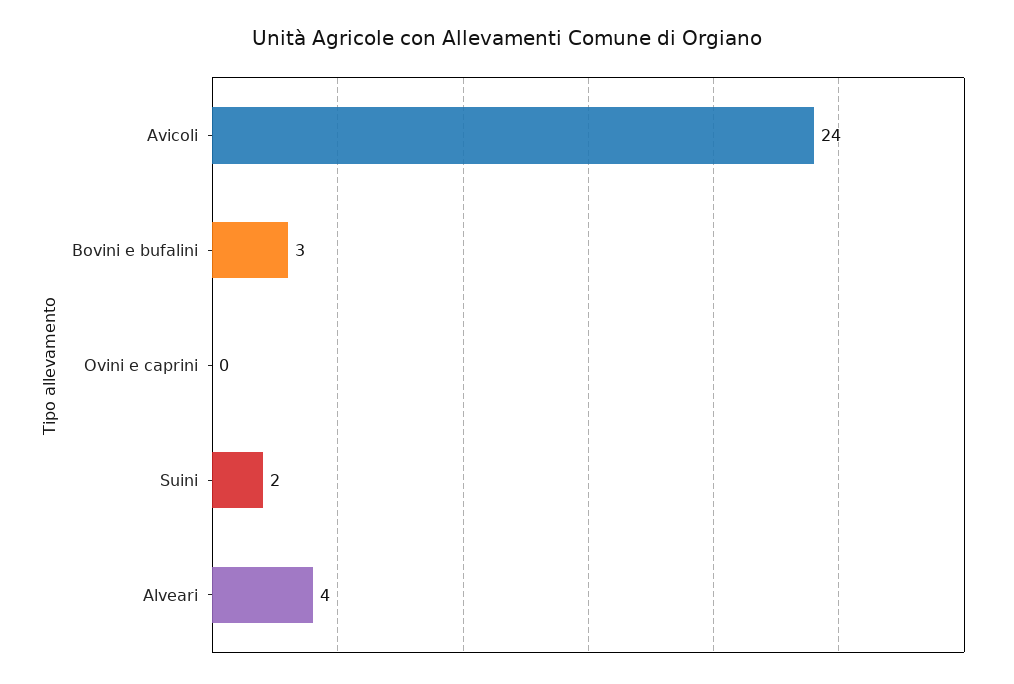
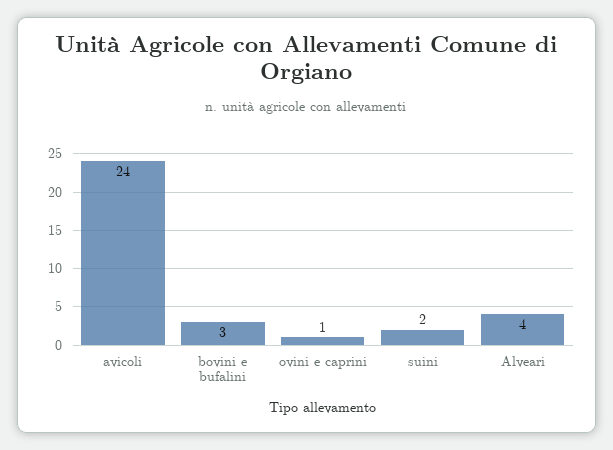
Ovini e caprini: 0 -> 1

